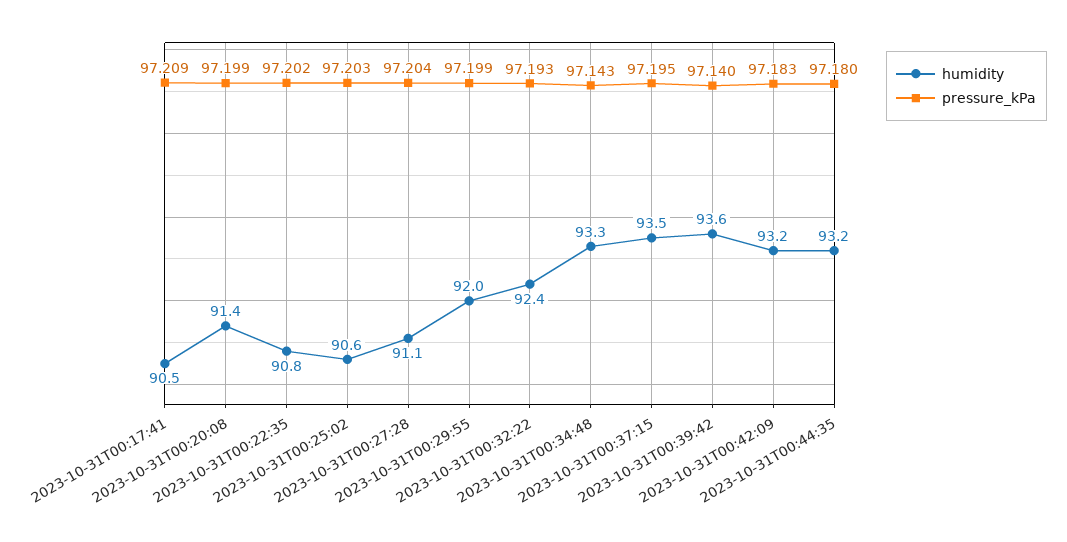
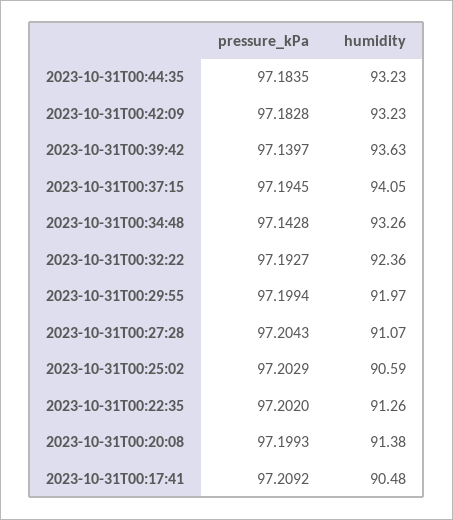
humidity, 2023-10-31T00:22:35: 90.8 -> 91.26
humidity, 2023-10-31T00:37:15: 93.5 -> 94.05
pressure_kPa, 2023-10-31T00:44:35: 97.18 -> 97.1835

